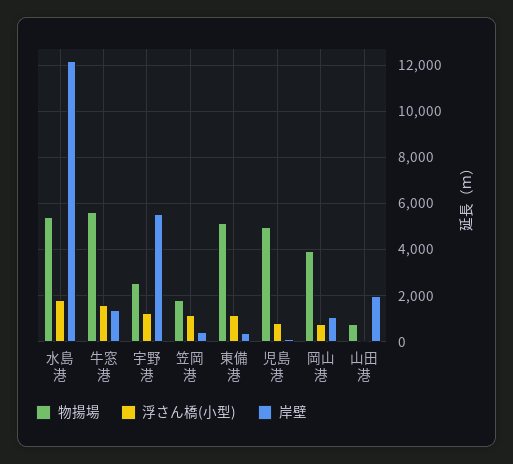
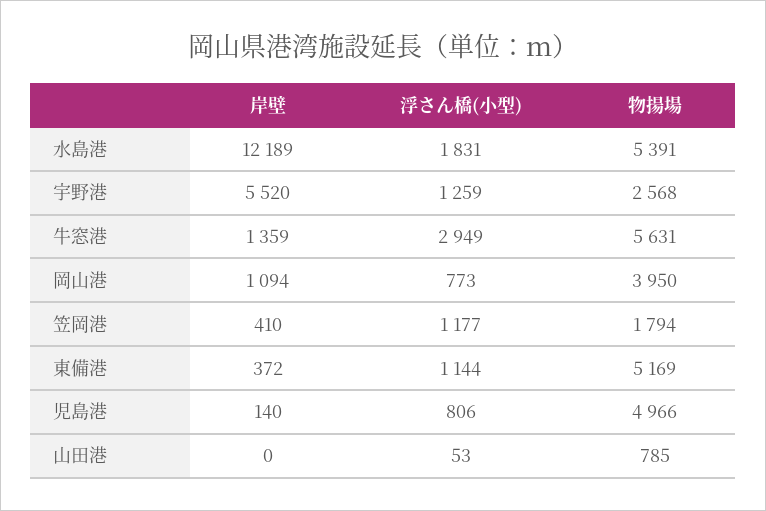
浮さん橋(小型), 牛窓港: 1500 -> 2949
岸壁, 山田港: 2000 -> 0

